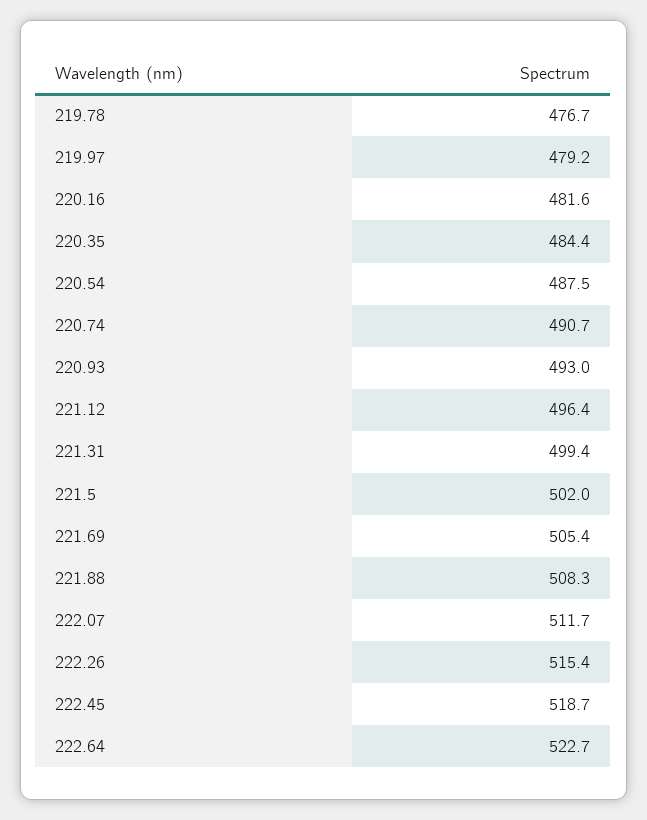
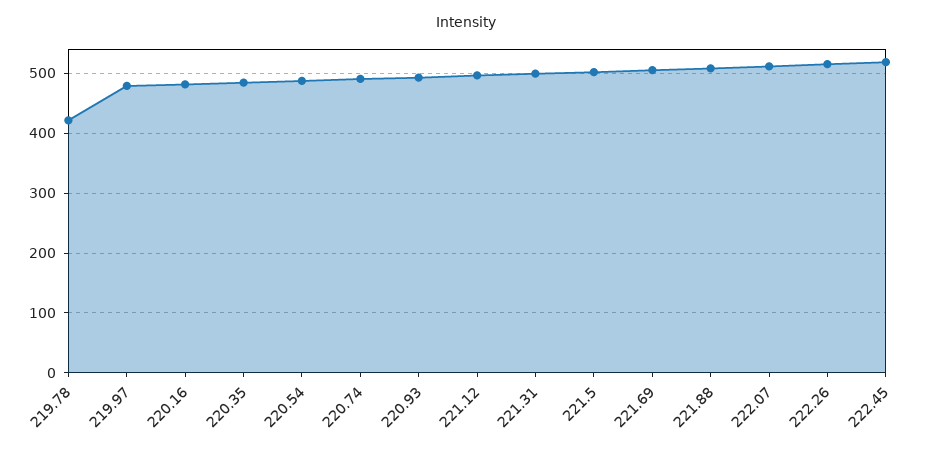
219.78: 476.7 -> 420
222.64: 522.7 -> none

